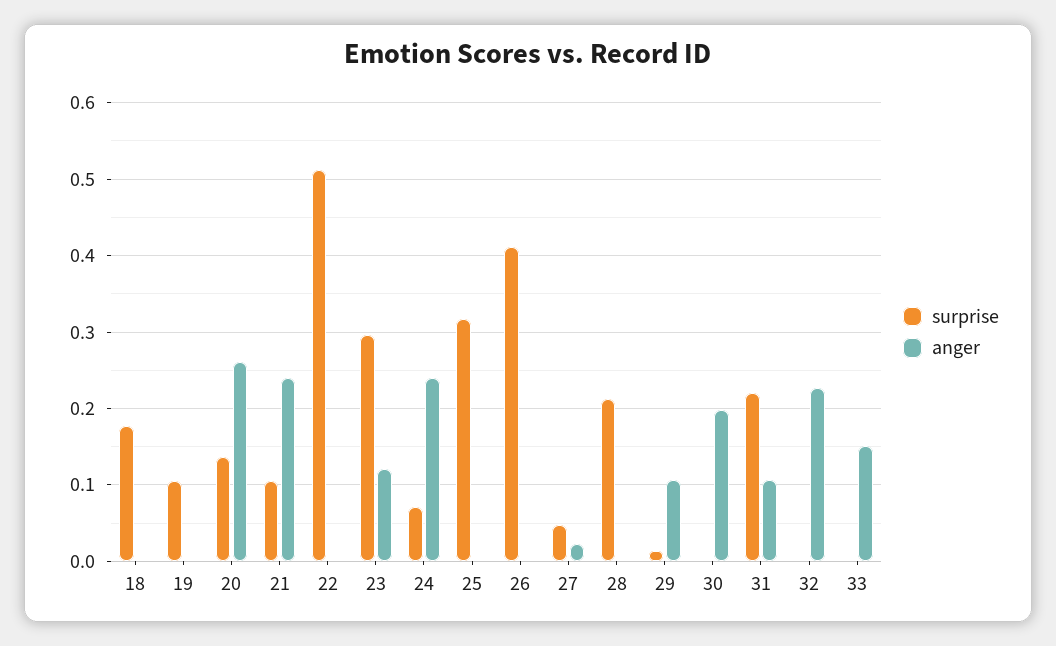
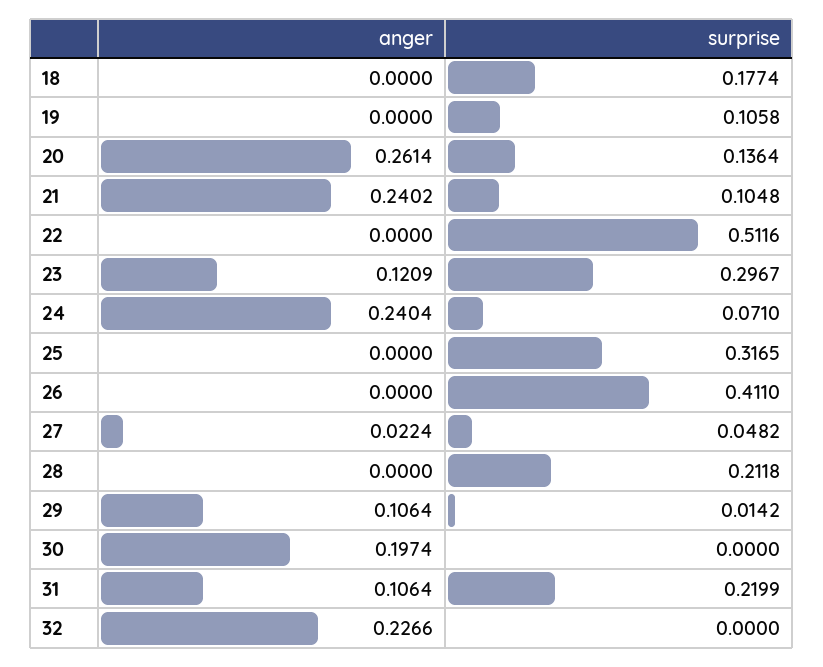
surprise, 33: 0 -> none
anger, 33: 0.15 -> none

